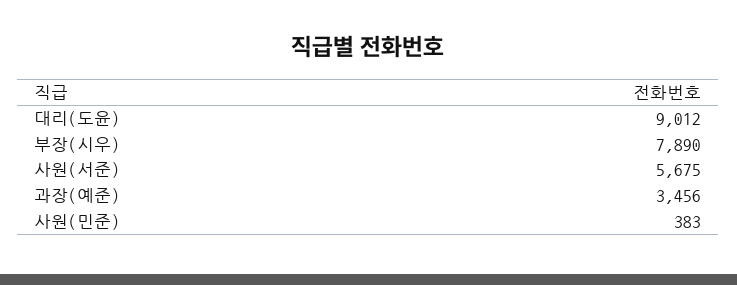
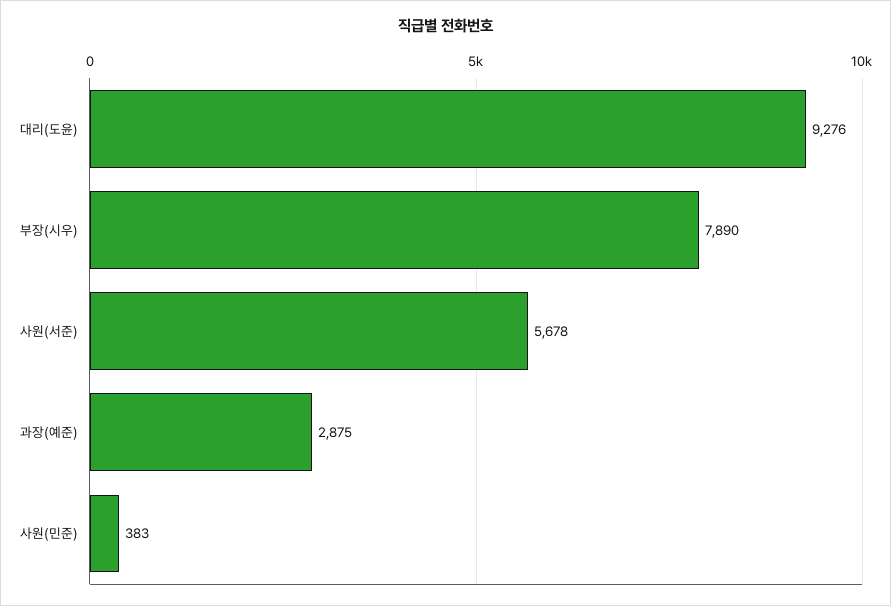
대리(도윤): 9012 -> 9276
사원(서준): 5675 -> 5678
과장(예준): 3456 -> 2875

